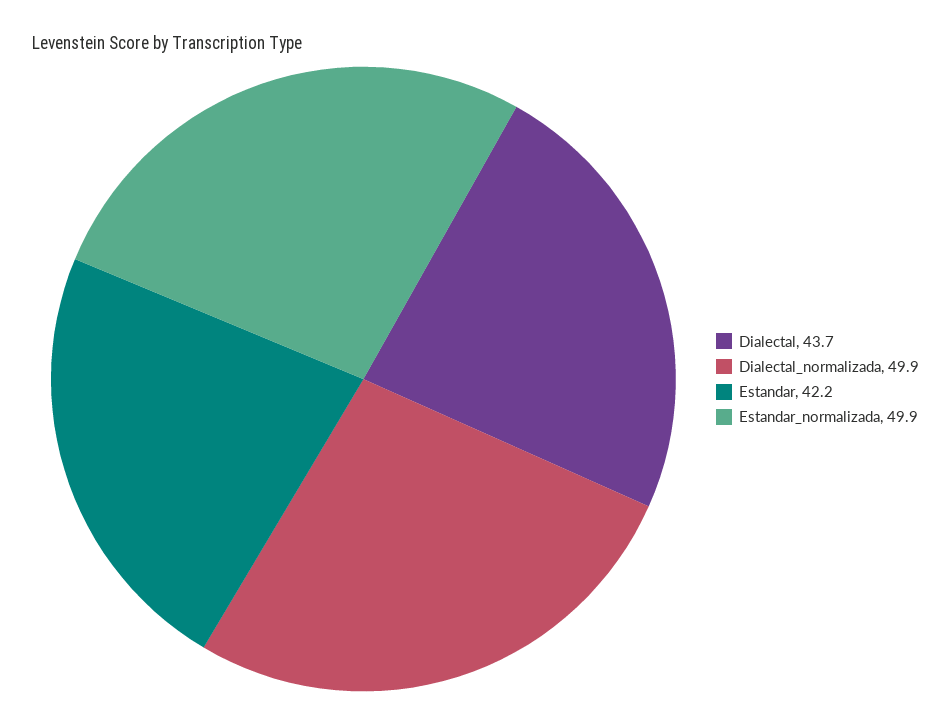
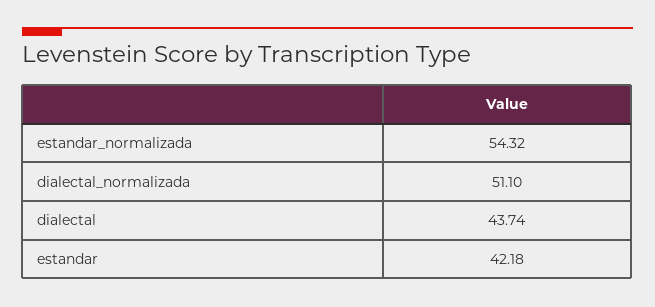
Dialectal_normalizada: 49.9 -> 51.1
Estandar_normalizada: 49.9 -> 54.32

